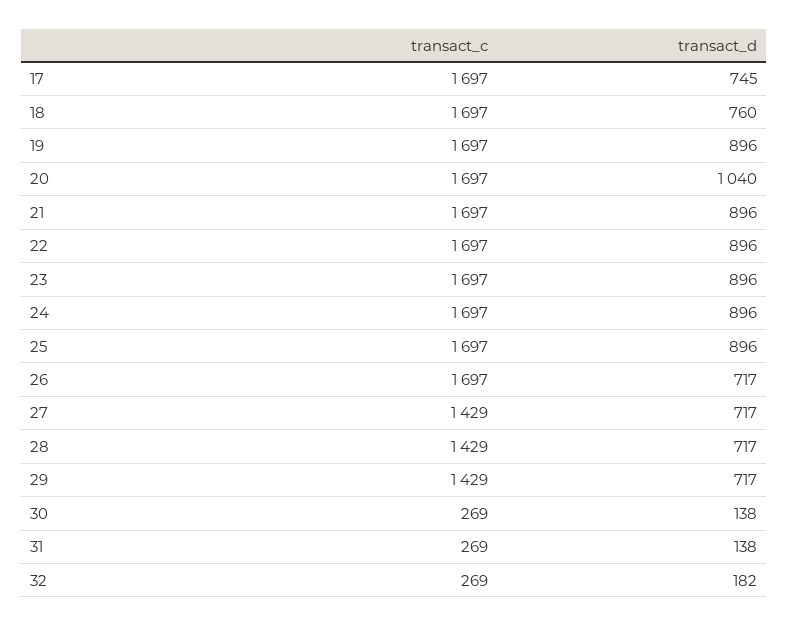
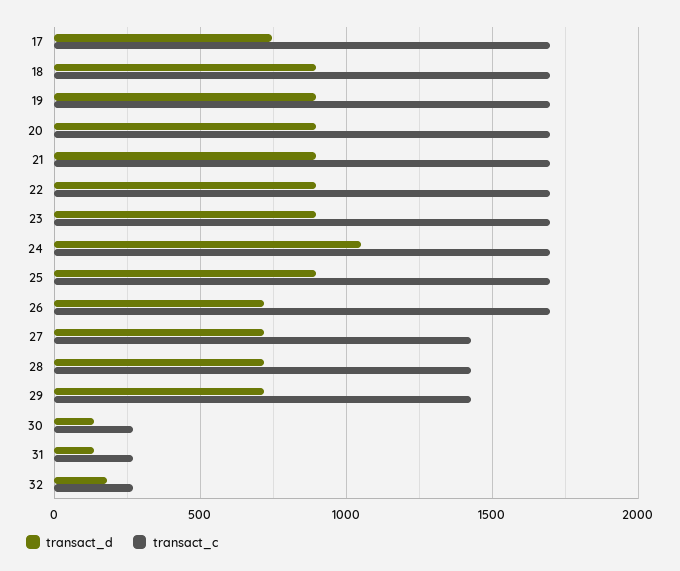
transact_d, 18: 760 -> 900
transact_d, 20: 1040 -> 900
transact_d, 24: 896 -> 1050

